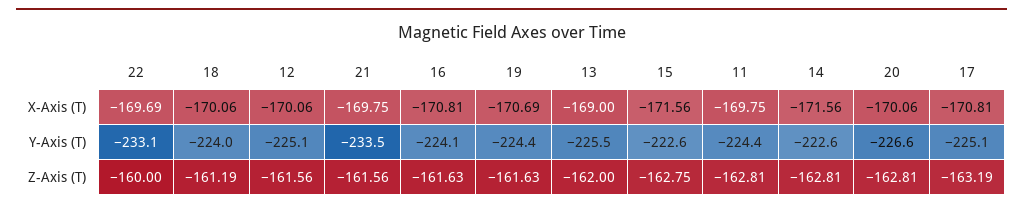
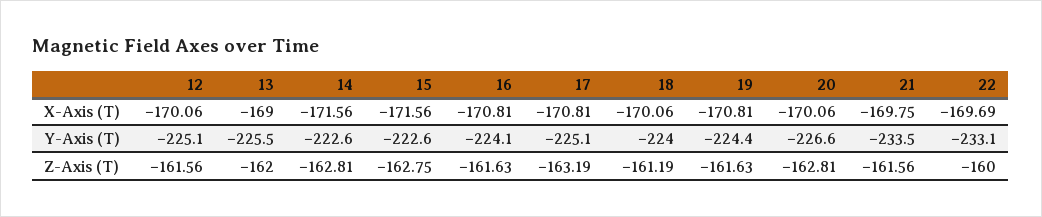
19, X-Axis (T): -170.69 -> -170.81
11, X-Axis (T): -169.75 -> none
11, Y-Axis (T): -224.4 -> none
11, Z-Axis (T): -162.81 -> none

